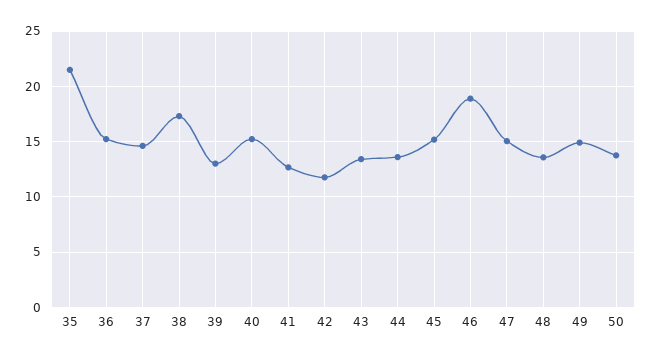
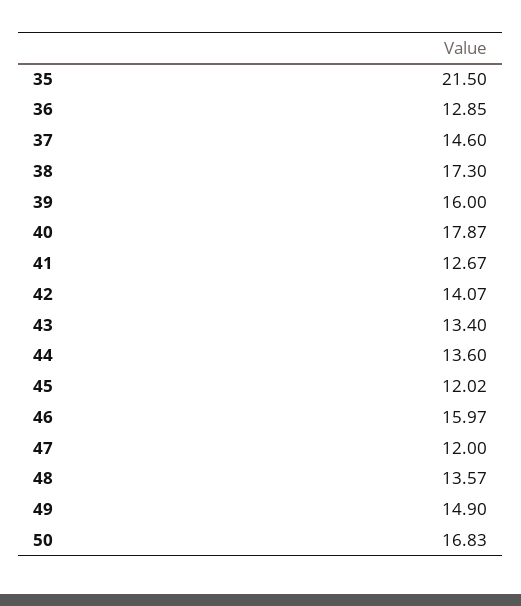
36: 15 -> 12.85
39: 13 -> 16
40: 15 -> 17.87
42: 12 -> 14.07
45: 15 -> 12.02
46: 19 -> 15.97
47: 15 -> 12
50: 14 -> 16.83

